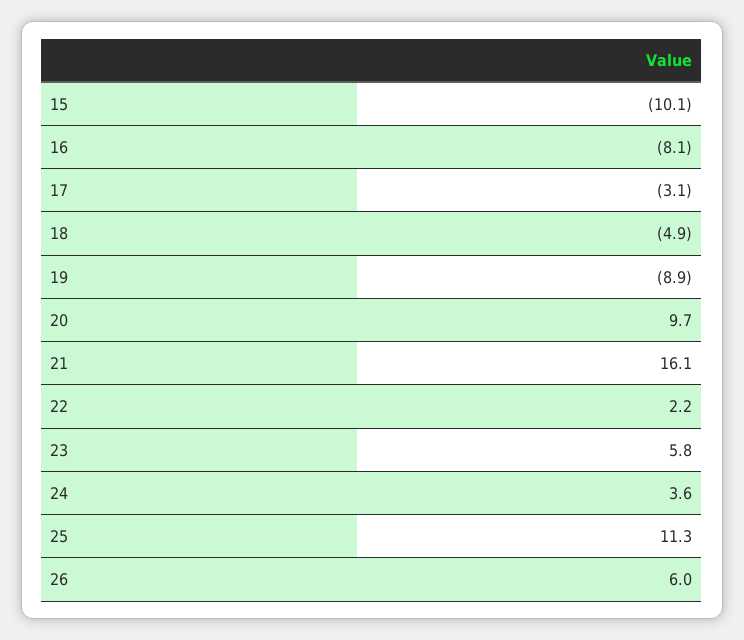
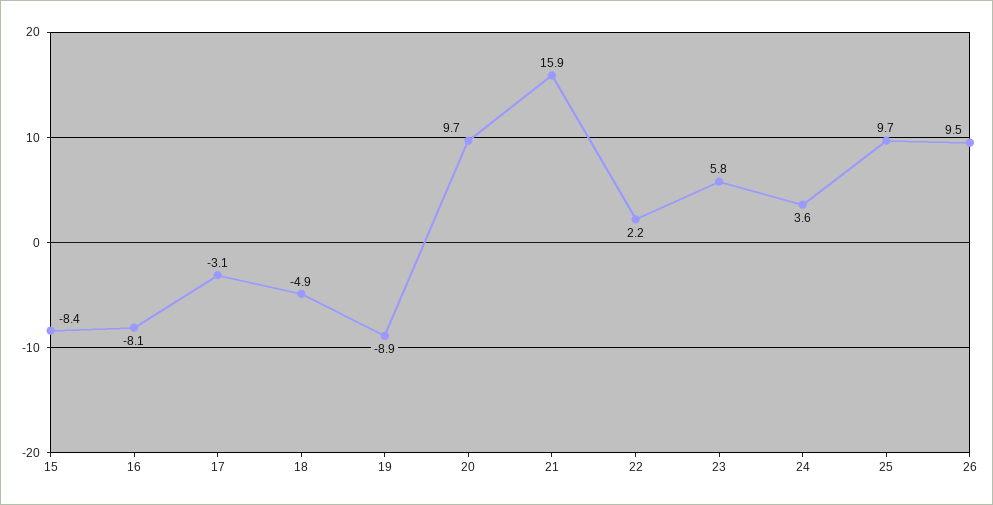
15: -10.1 -> -8.4
21: 16.1 -> 15.9
25: 11.3 -> 9.7
26: 6 -> 9.5

